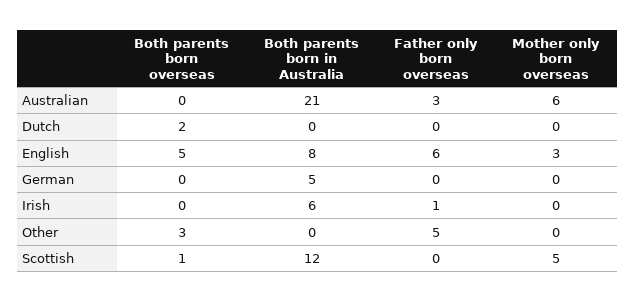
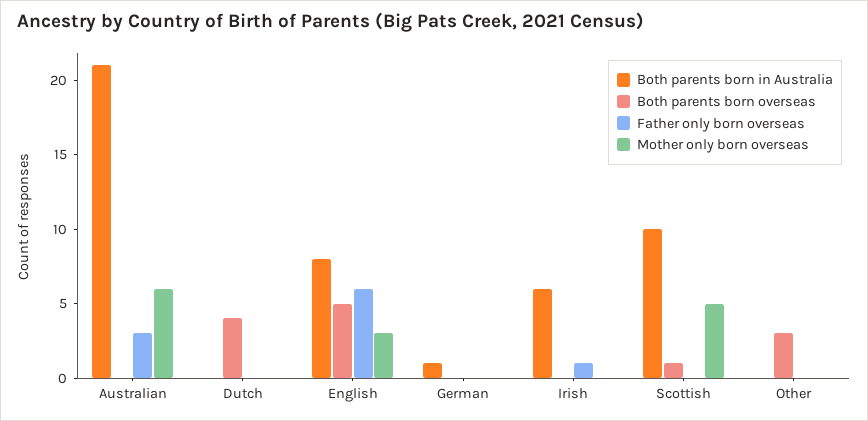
Both parents born overseas, Dutch: 2 -> 4
Both parents born in Australia, German: 5 -> 1
Father only born overseas, Other: 5 -> 0
Both parents born in Australia, Scottish: 12 -> 10

